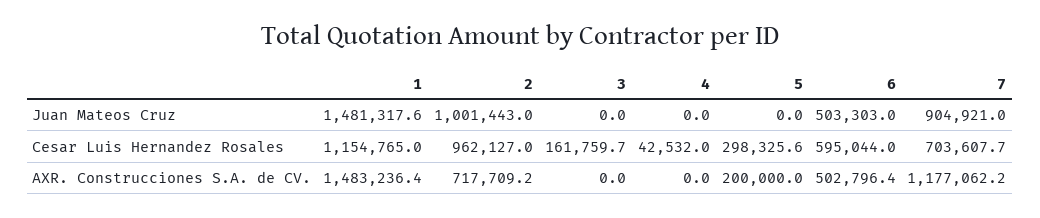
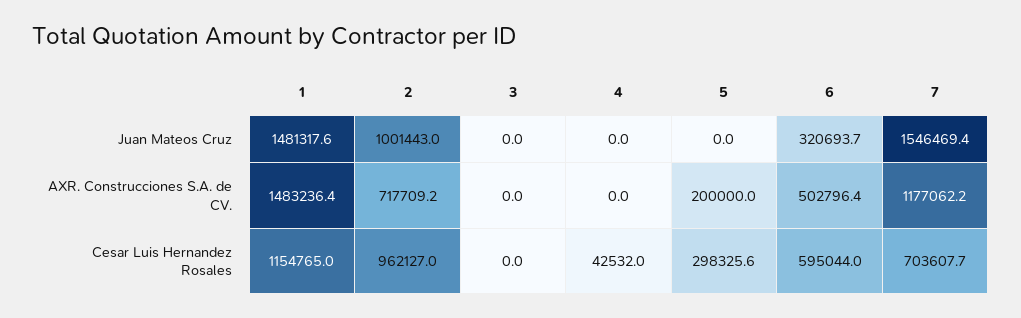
6, Juan Mateos Cruz: 503303 -> 320693.7
7, Juan Mateos Cruz: 904921 -> 1546469.4
3, Cesar Luis Hernandez Rosales: 161759.7 -> 0

